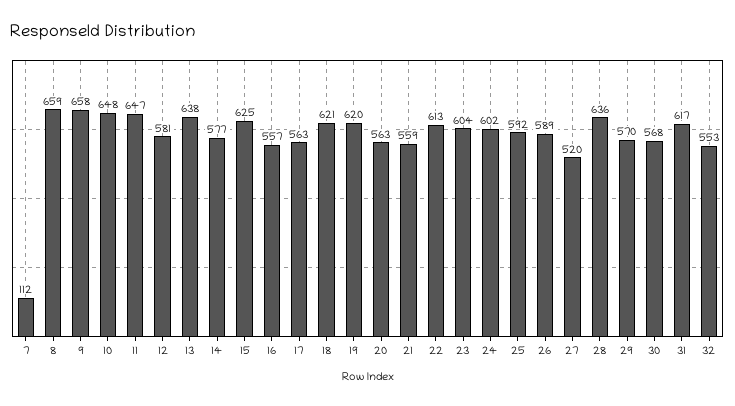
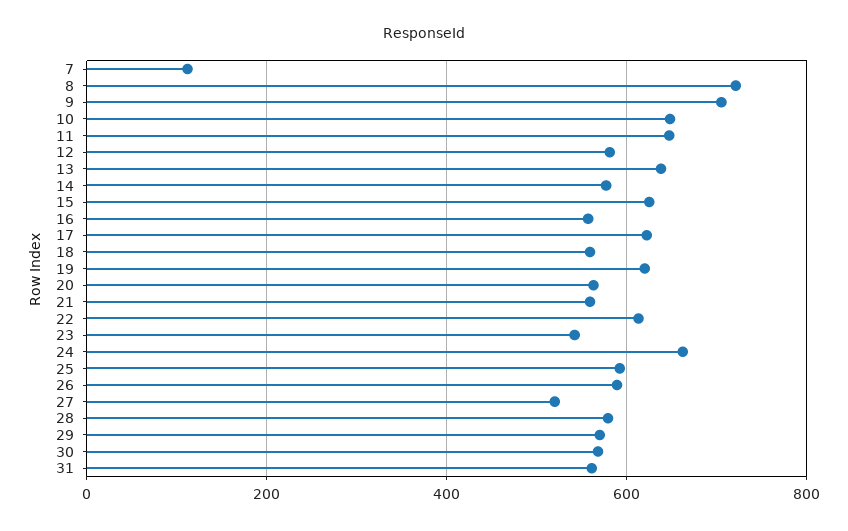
8: 659 -> 720
9: 658 -> 700
17: 563 -> 620
18: 621 -> 560
23: 604 -> 540
24: 602 -> 660
28: 636 -> 580
31: 617 -> 560
32: 553 -> none

